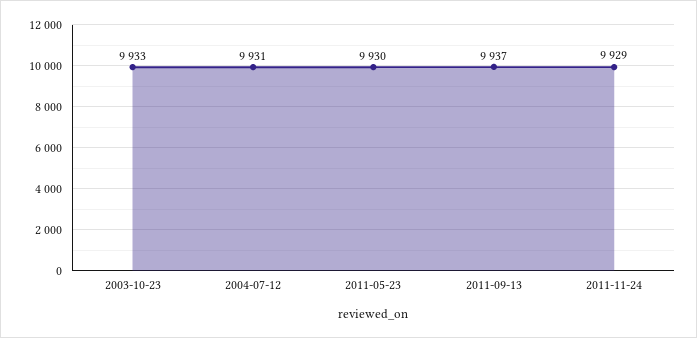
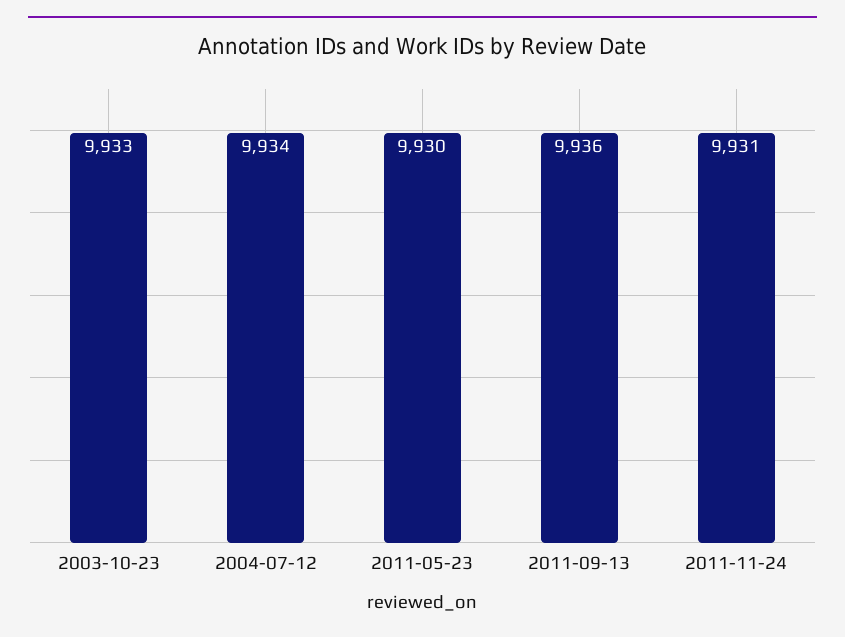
2004-07-12: 9931 -> 9934
2011-09-13: 9937 -> 9936
2011-11-24: 9929 -> 9931

